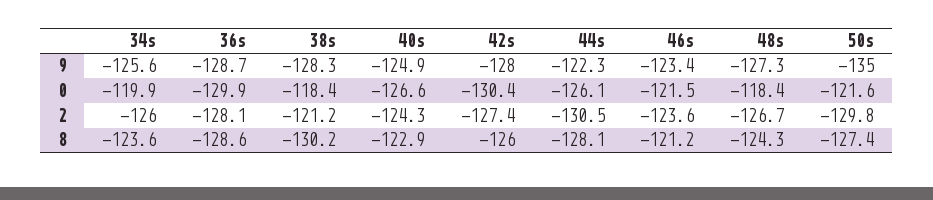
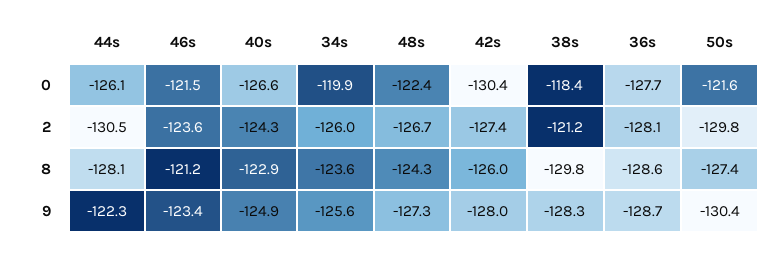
50s, 9: -135 -> -130.4
36s, 0: -129.9 -> -127.7
48s, 0: -118.4 -> -122.4
38s, 8: -130.2 -> -129.8

